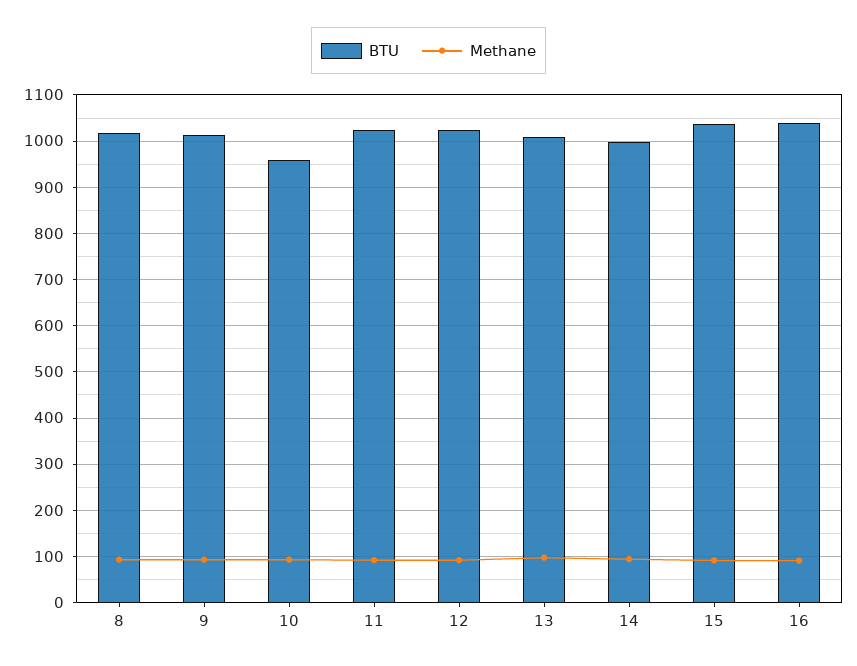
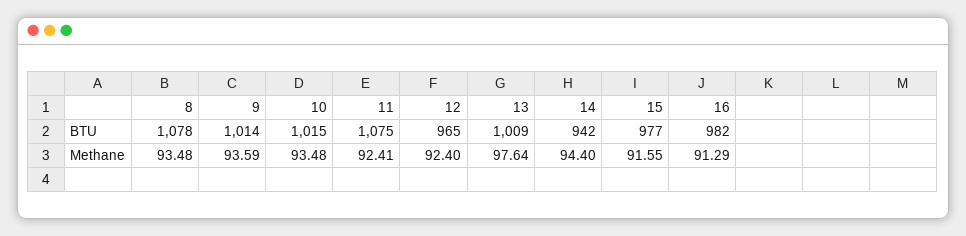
BTU, 8: 1020 -> 1078
BTU, 10: 960 -> 1015
BTU, 11: 1020 -> 1075
BTU, 12: 1020 -> 965
BTU, 14: 1000 -> 942
BTU, 15: 1040 -> 977
BTU, 16: 1040 -> 982

